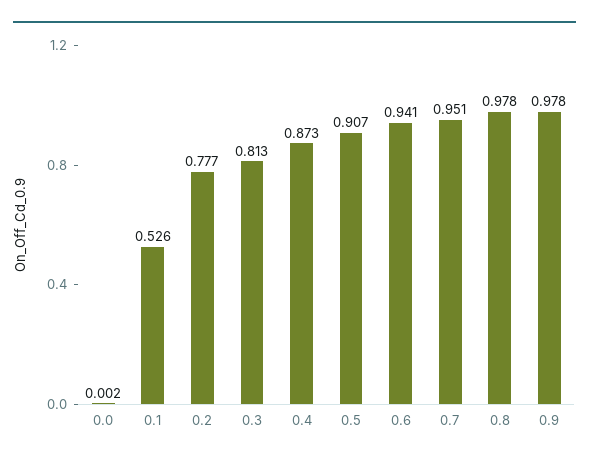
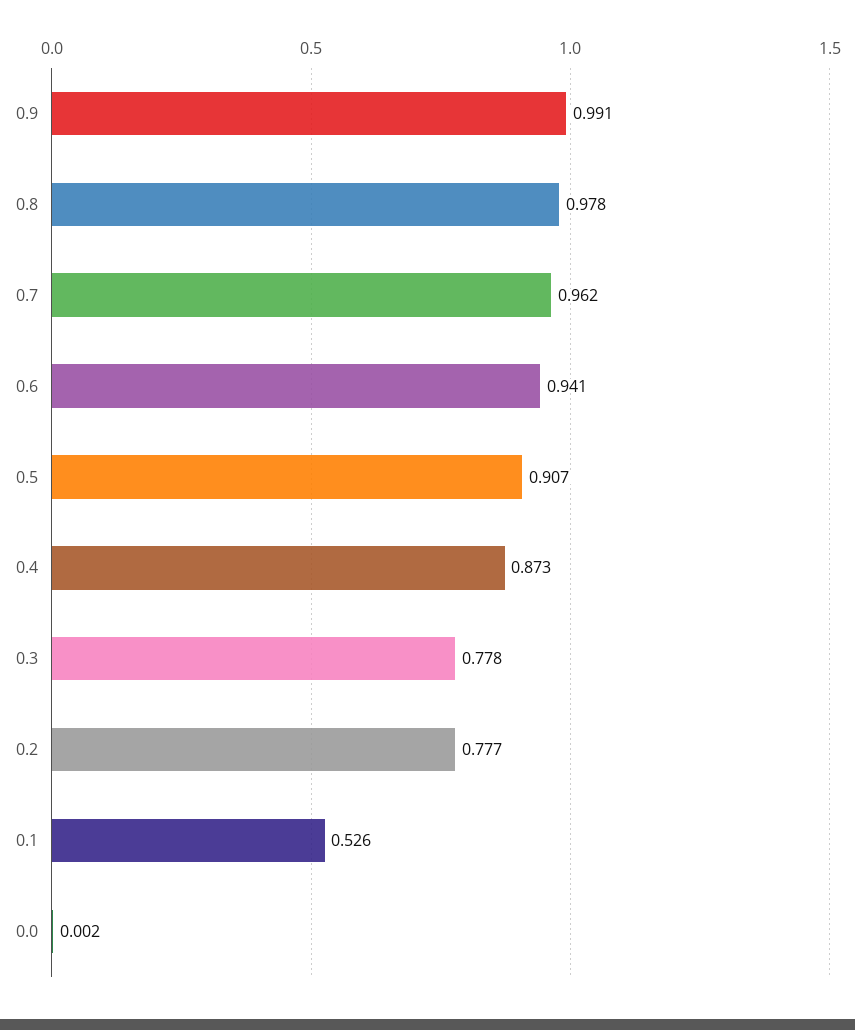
0.3: 0.813 -> 0.778
0.7: 0.951 -> 0.962
0.9: 0.978 -> 0.991

